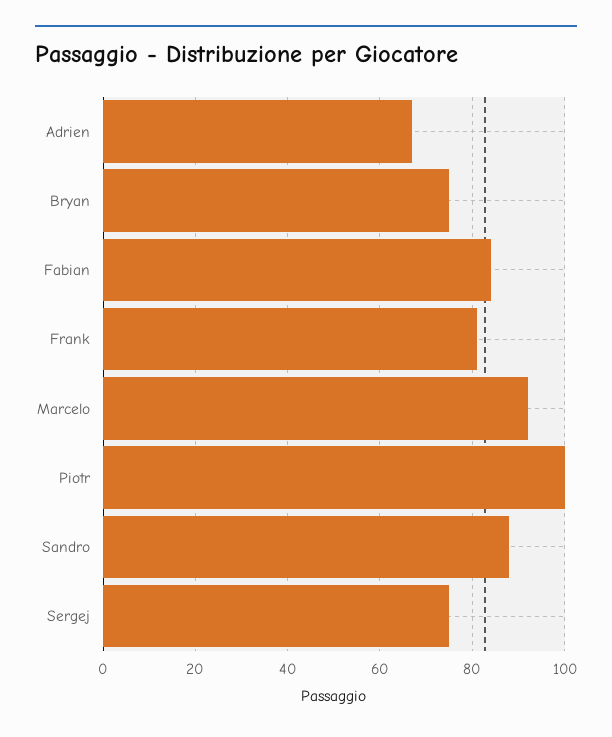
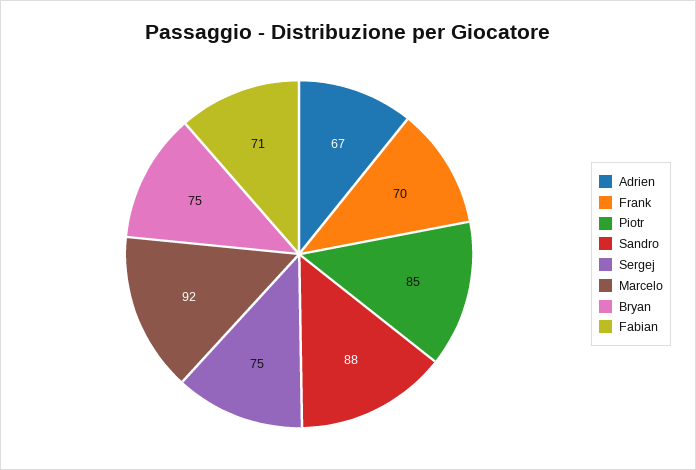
Fabian: 85 -> 71
Frank: 80 -> 70
Piotr: 100 -> 85

